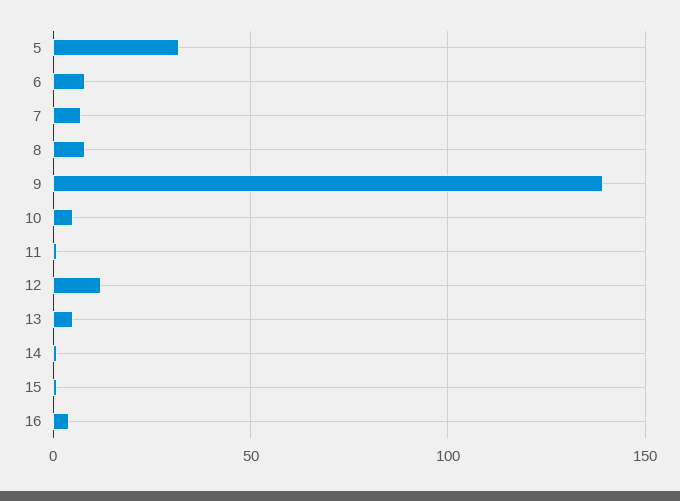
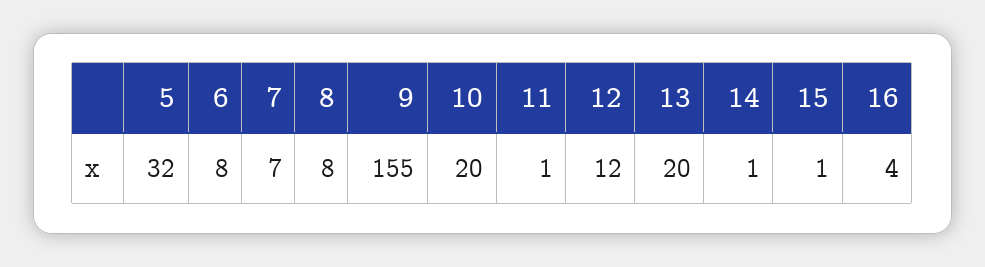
9: 140 -> 155
10: 5 -> 20
13: 5 -> 20

